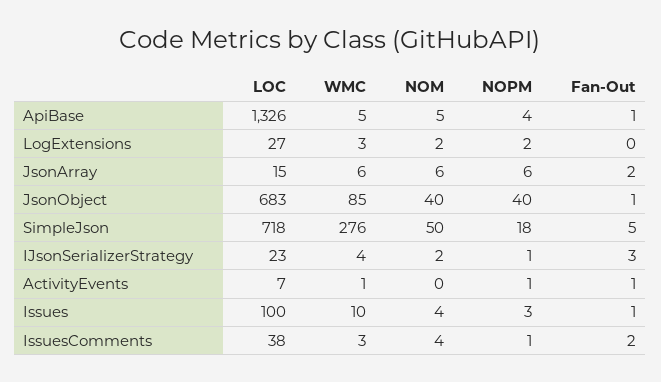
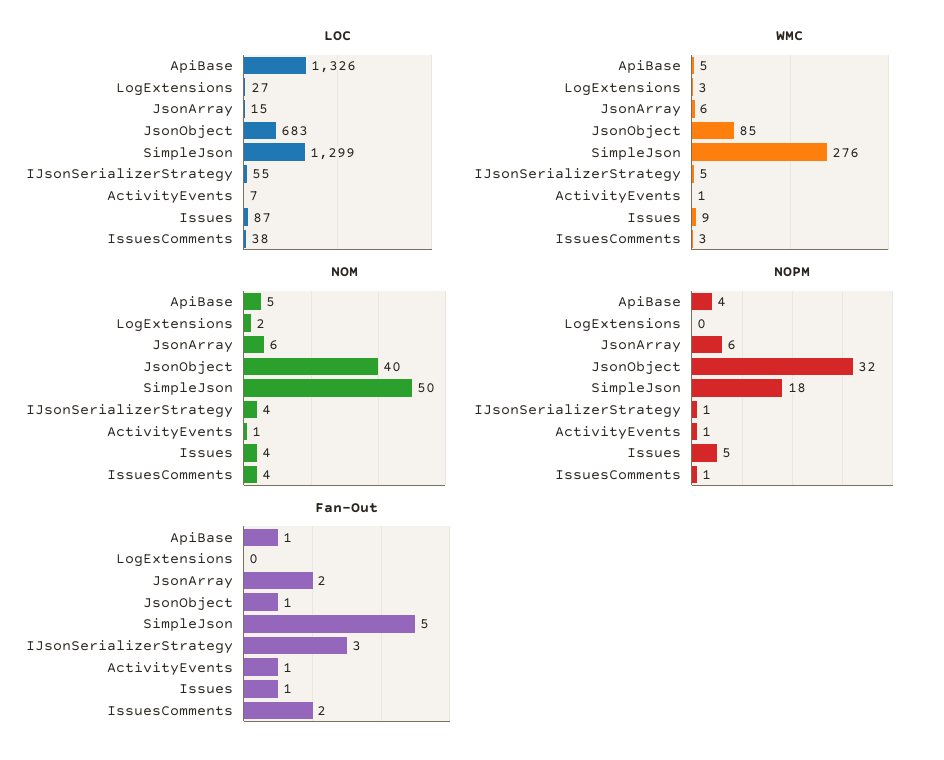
NOPM, LogExtensions: 2 -> 0
NOPM, JsonObject: 40 -> 32
LOC, SimpleJson: 718 -> 1299
LOC, IJsonSerializerStrategy: 23 -> 55
WMC, IJsonSerializerStrategy: 4 -> 5
NOM, IJsonSerializerStrategy: 2 -> 4
NOM, ActivityEvents: 0 -> 1
LOC, Issues: 100 -> 87
WMC, Issues: 10 -> 9
NOPM, Issues: 3 -> 5

